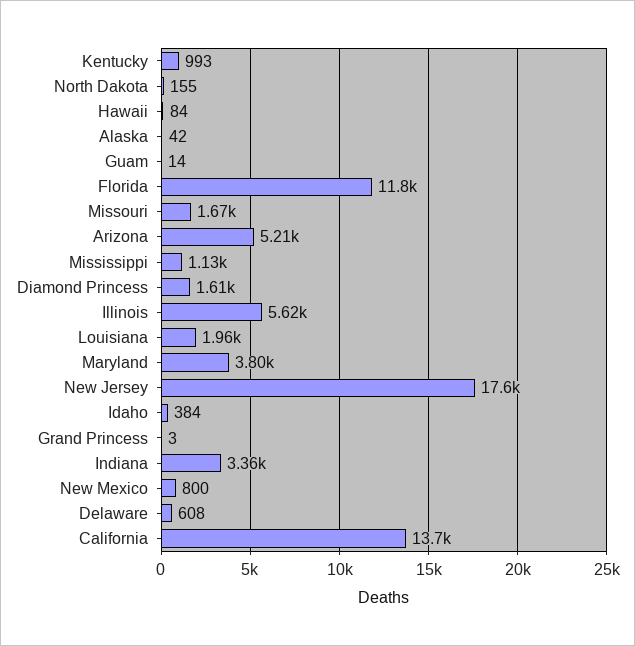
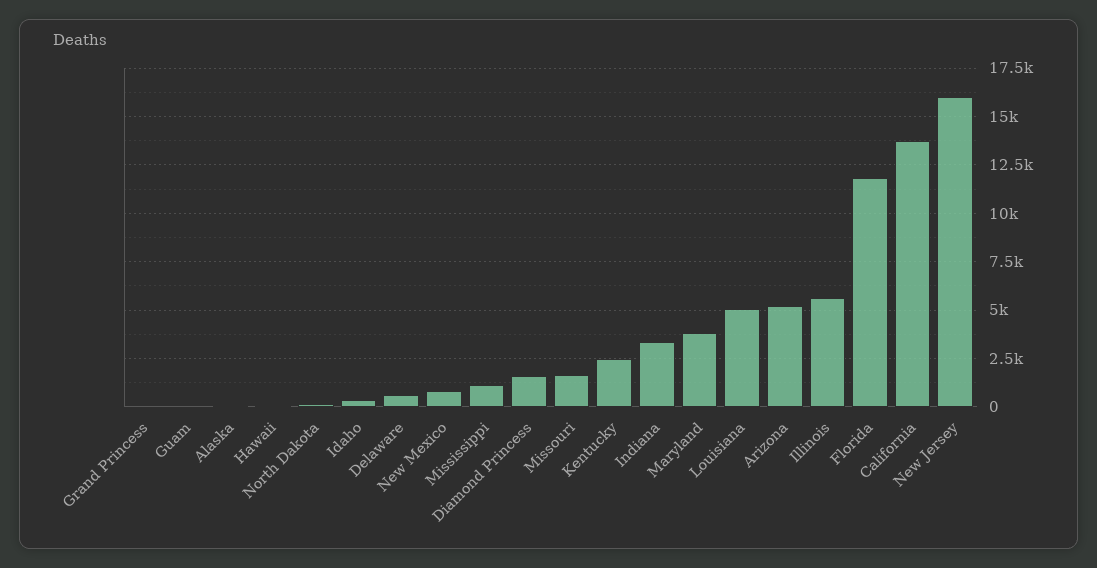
Kentucky: 993 -> 2500
Louisiana: 1960 -> 5000
New Jersey: 17600 -> 16000

